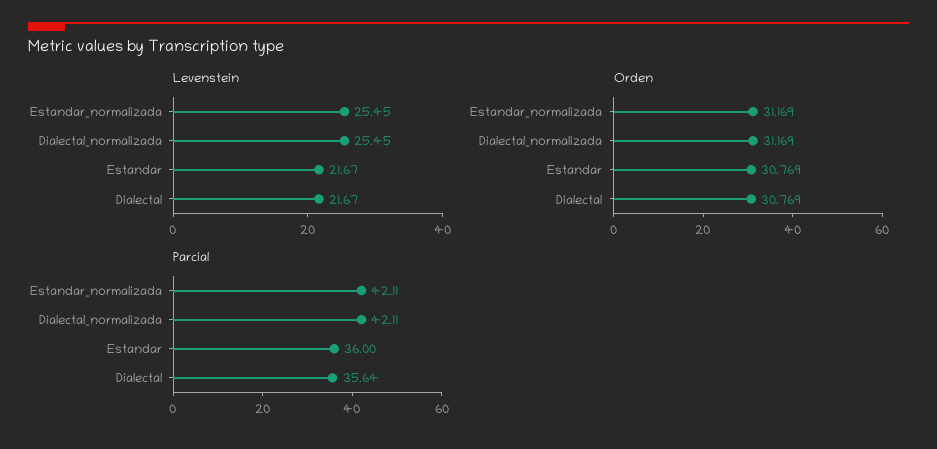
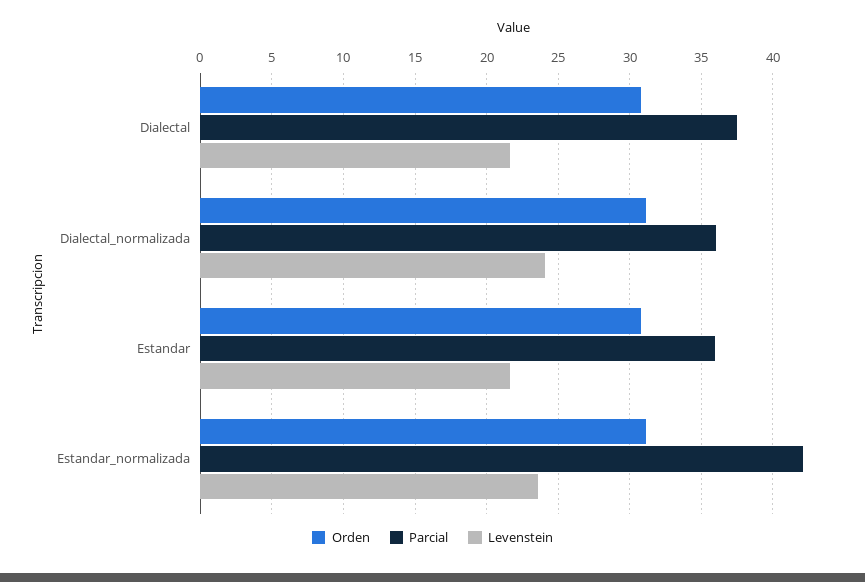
Levenstein, Estandar_normalizada: 25.45 -> 23.5
Levenstein, Dialectal_normalizada: 25.45 -> 24
Parcial, Dialectal_normalizada: 42.11 -> 36
Parcial, Dialectal: 35.64 -> 37.5

